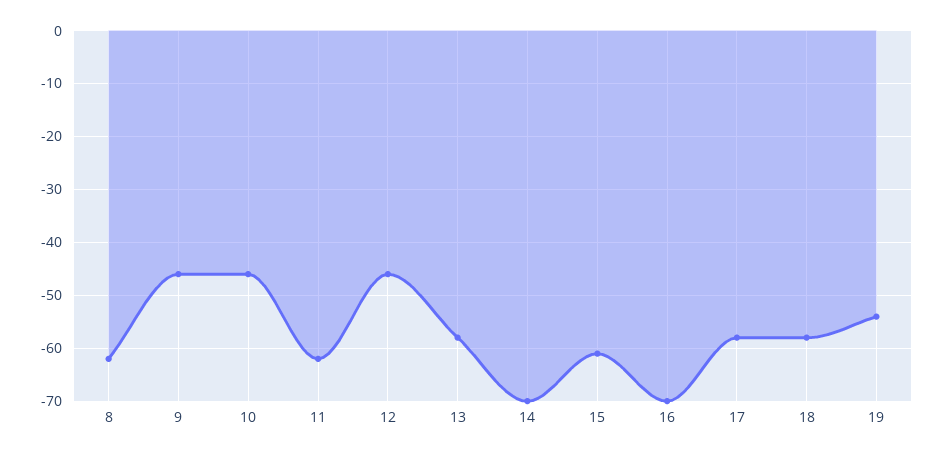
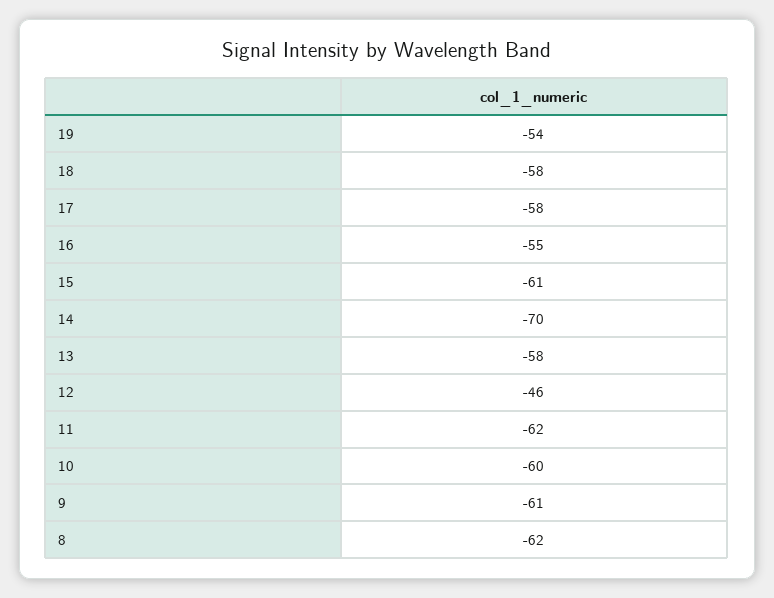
9: -45 -> -61
10: -45 -> -60
16: -70 -> -55

